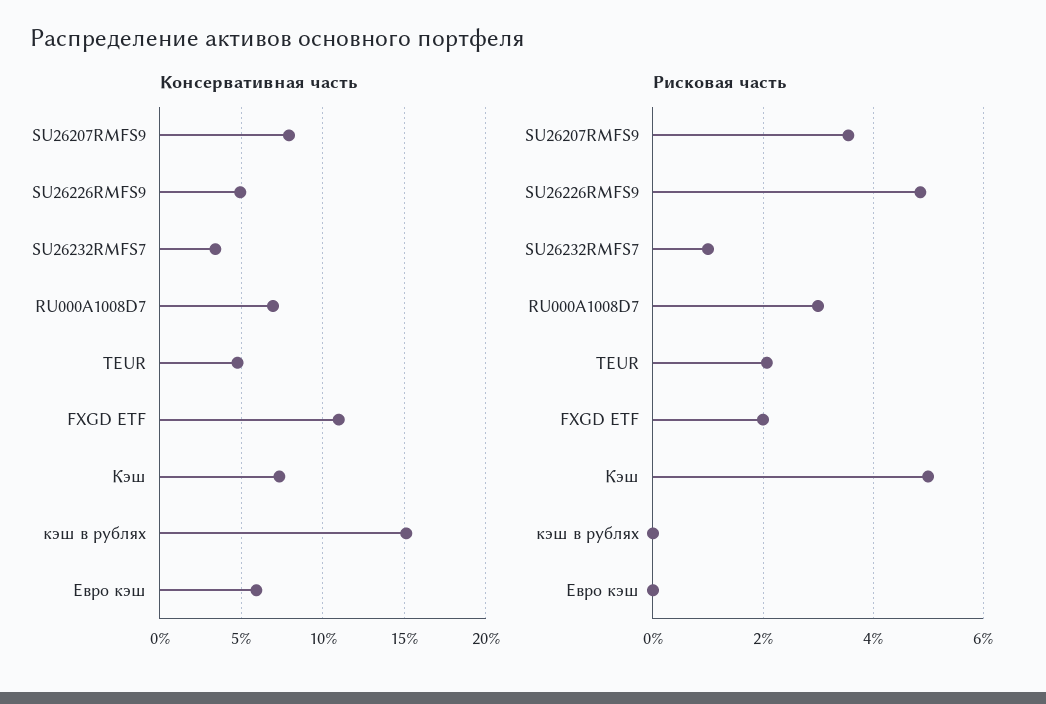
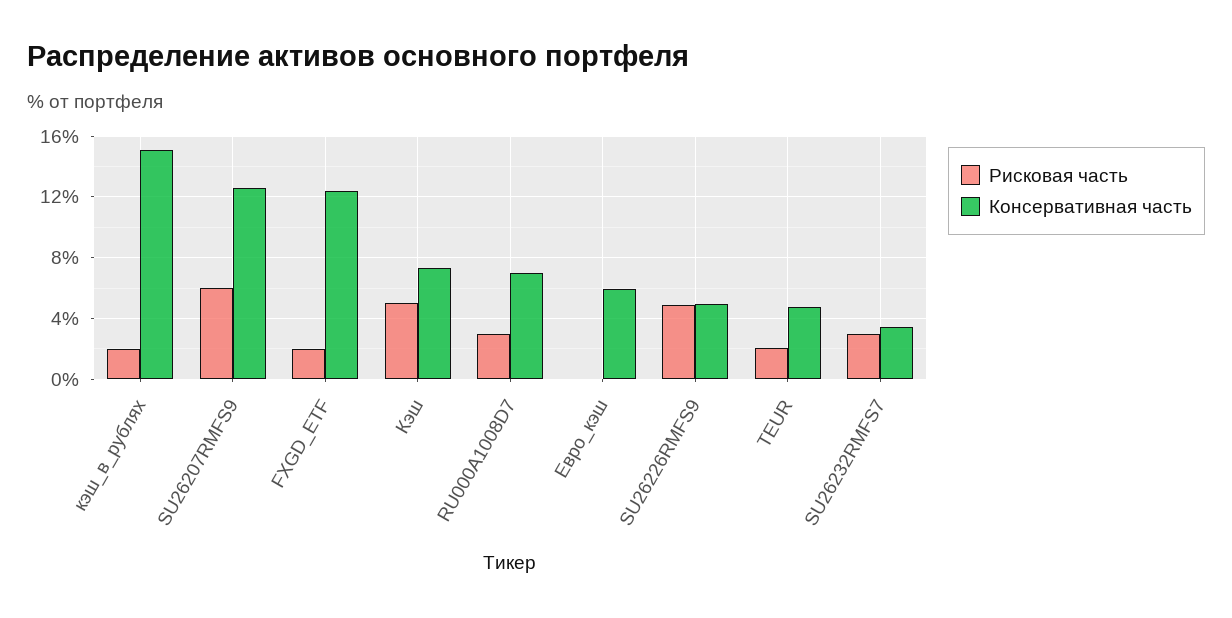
Консервативная часть, SU26207RMFS9: 8 -> 12.5
Консервативная часть, FXGD ETF: 11 -> 12.5
Рисковая часть, SU26207RMFS9: 3.6 -> 6
Рисковая часть, SU26232RMFS7: 1 -> 3
Рисковая часть, кэш в рублях: 0 -> 2

